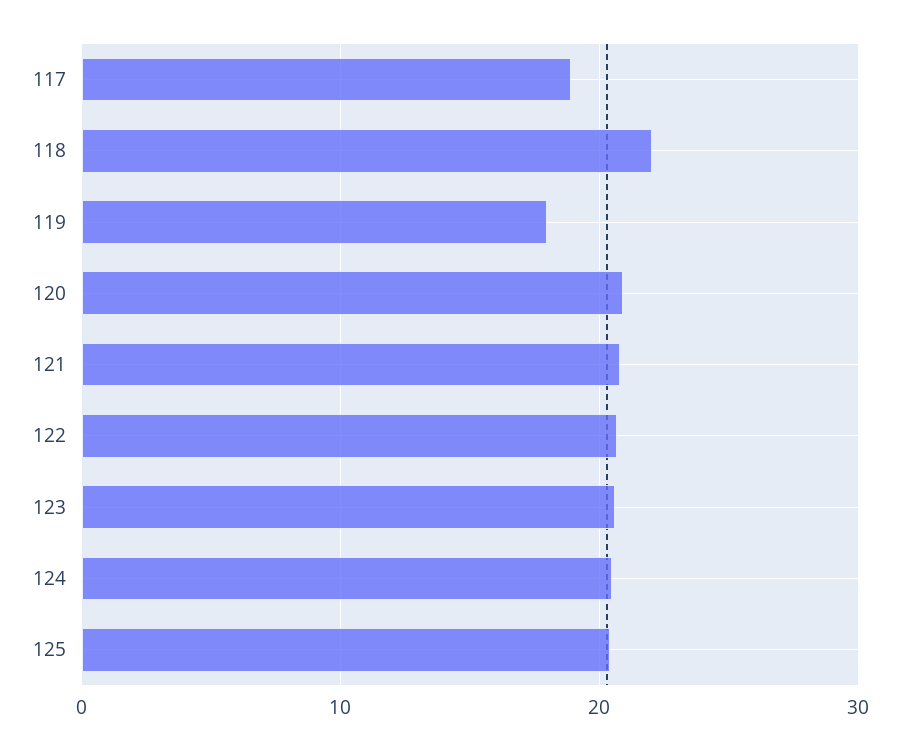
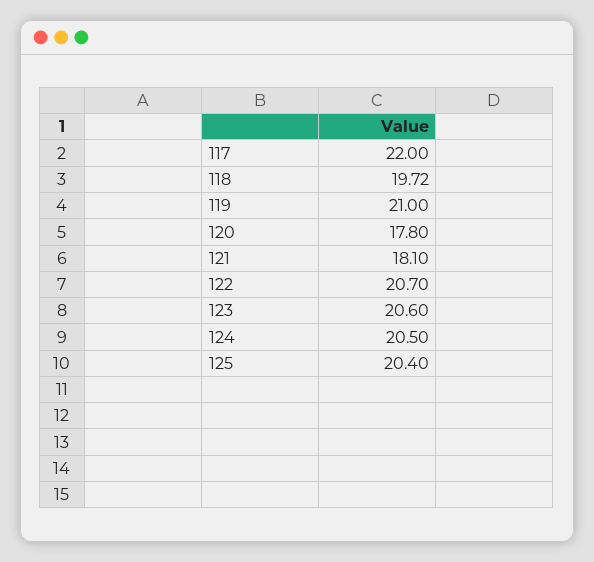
117: 19 -> 22
118: 22 -> 19.72
119: 18 -> 21
120: 21 -> 17.8
121: 21 -> 18.1

